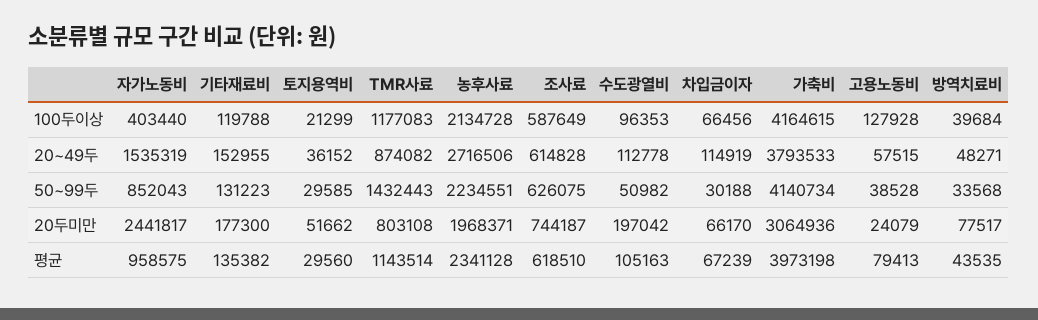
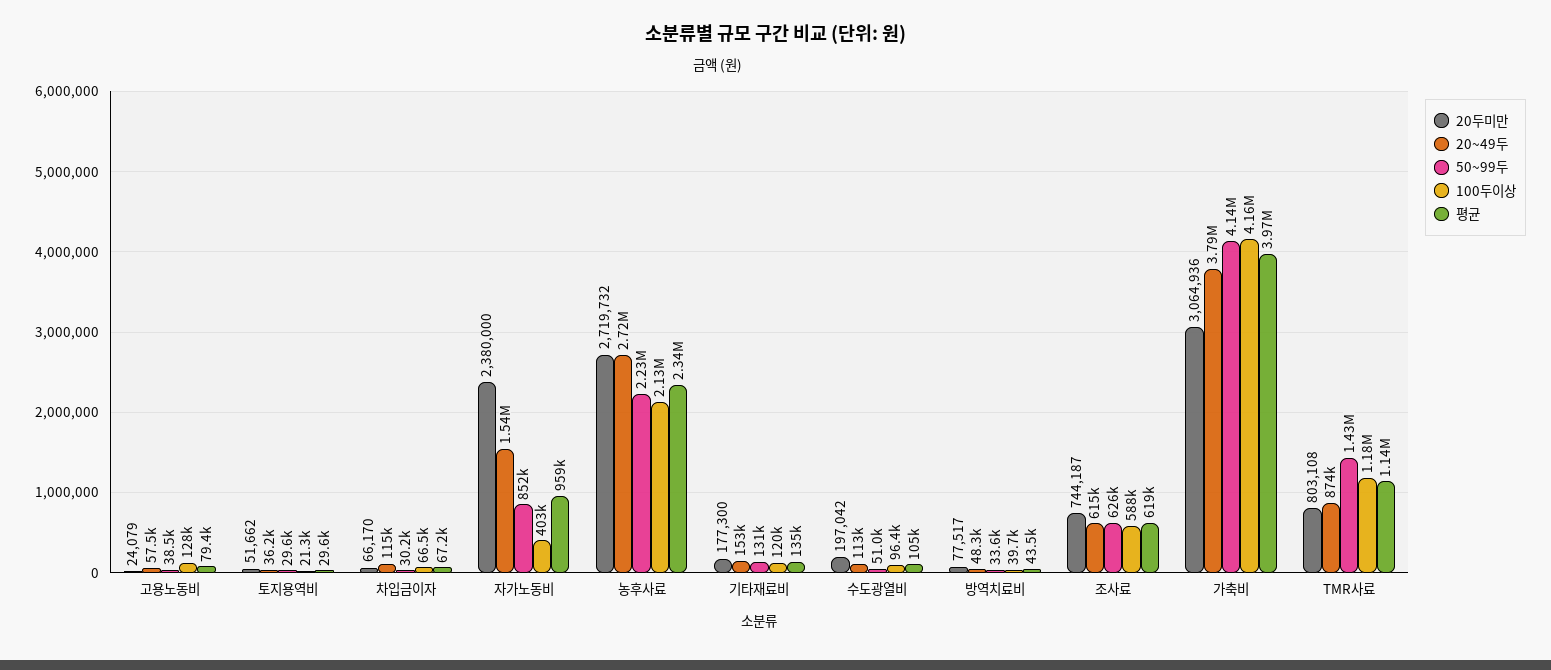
20두미만, 자가노동비: 2441817 -> 2380000
20두미만, 농후사료: 1968371 -> 2719732

